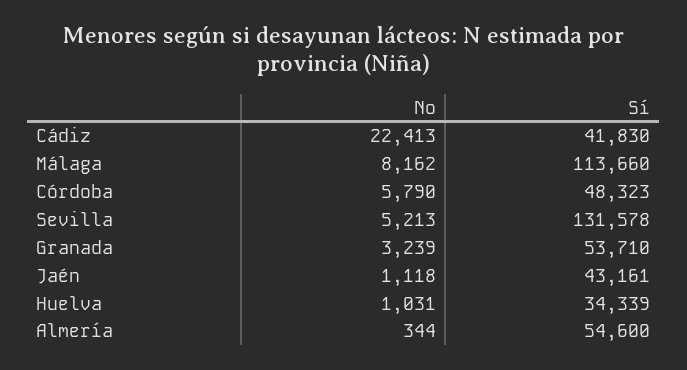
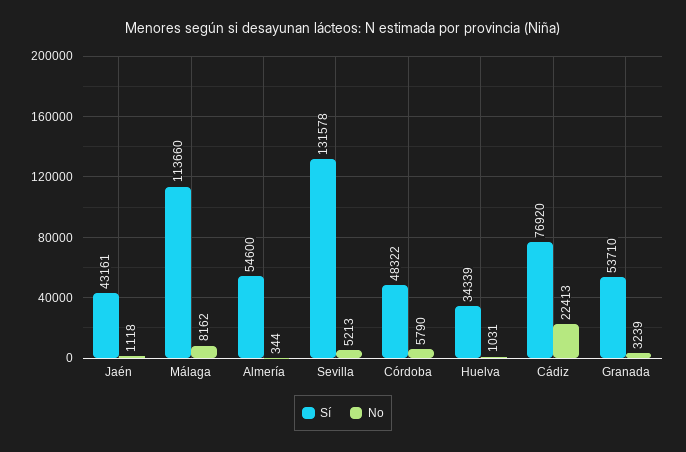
Sí, Cádiz: 41830 -> 76920
Sí, Córdoba: 48323 -> 48322

